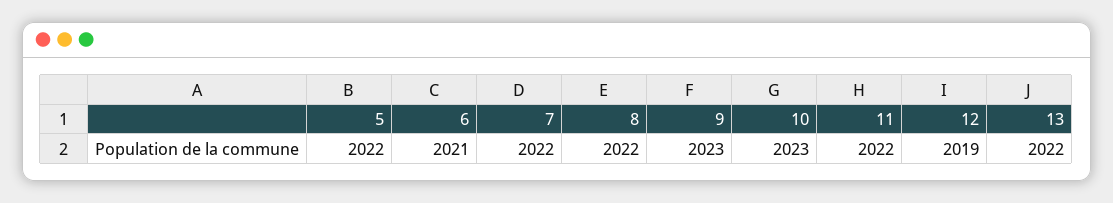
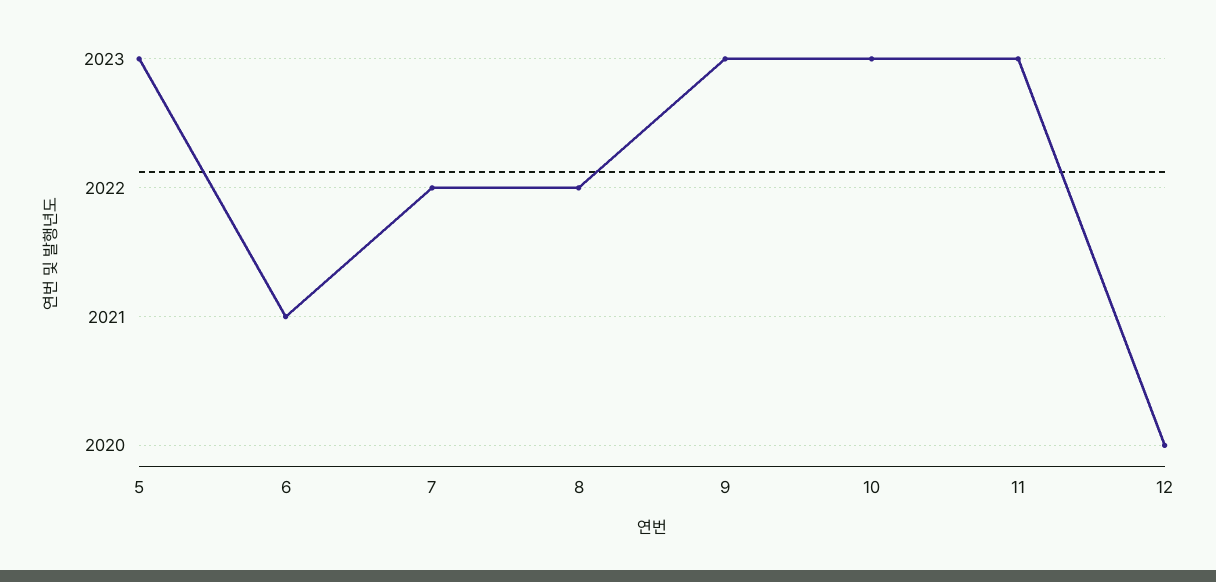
5: 2022 -> 2023
11: 2022 -> 2023
12: 2019 -> 2020
13: 2022 -> none

